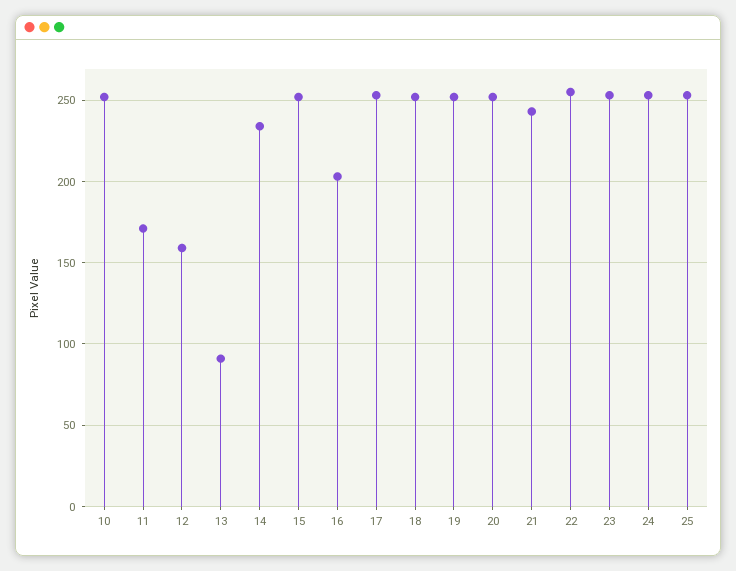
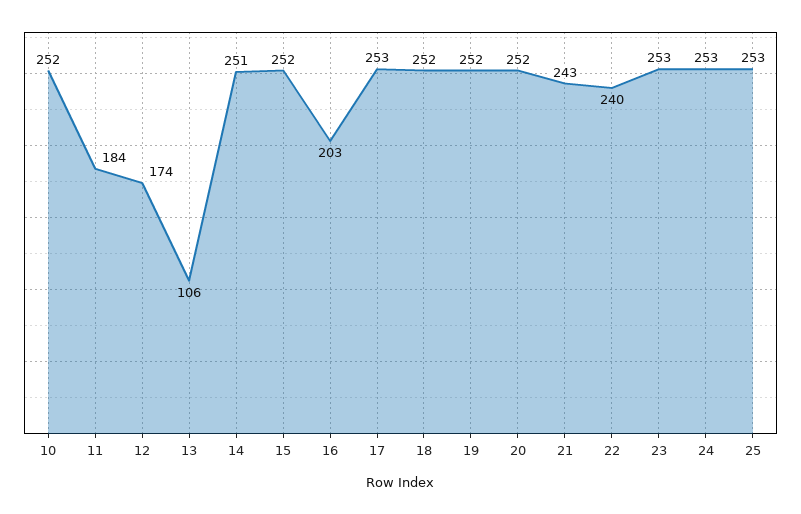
11: 170 -> 184
12: 160 -> 174
13: 90 -> 106
14: 235 -> 251
22: 255 -> 240

